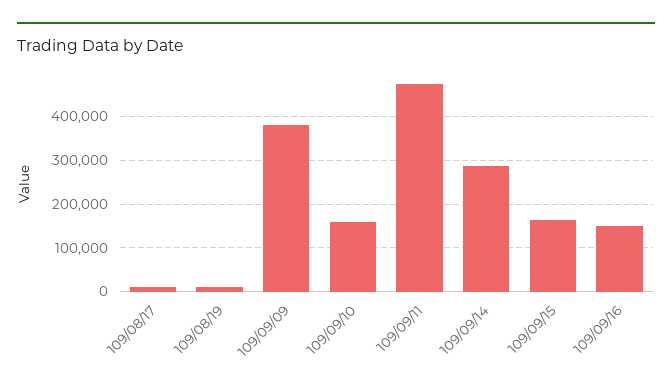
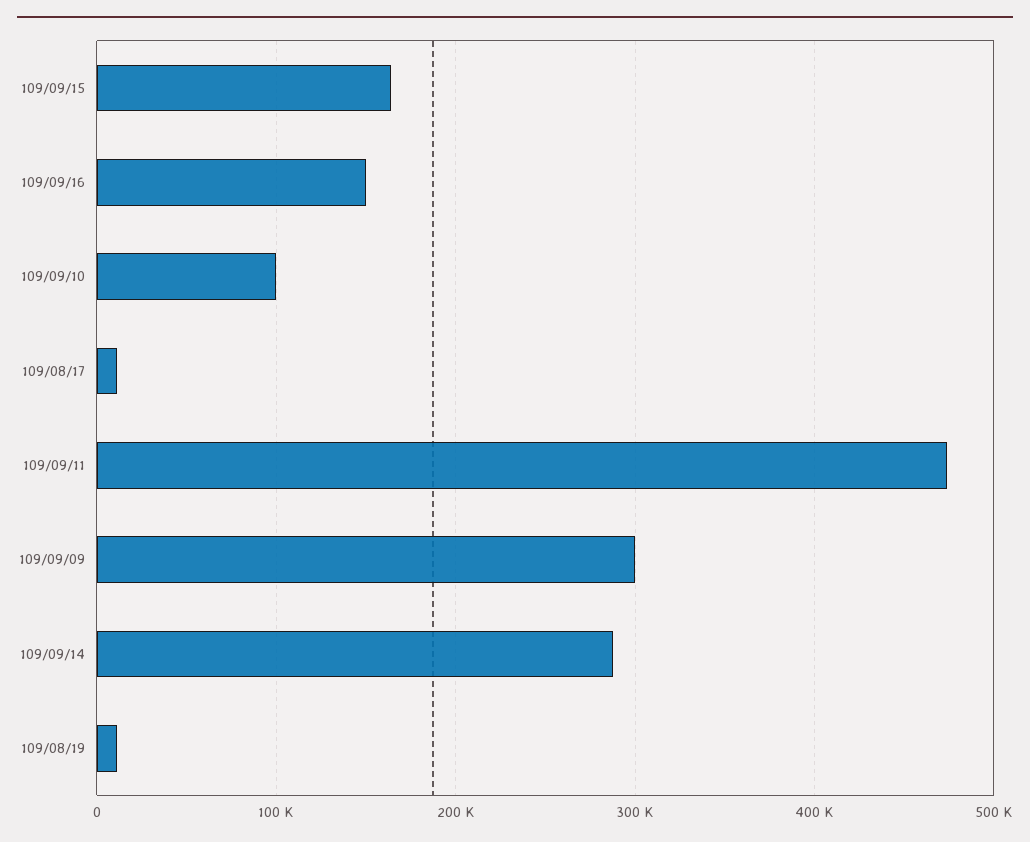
109/09/09: 380000 -> 300000
109/09/10: 160000 -> 100000

